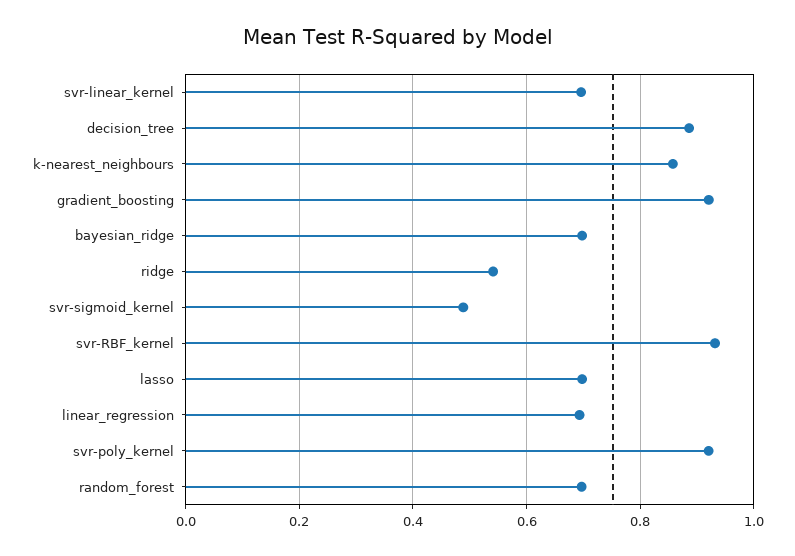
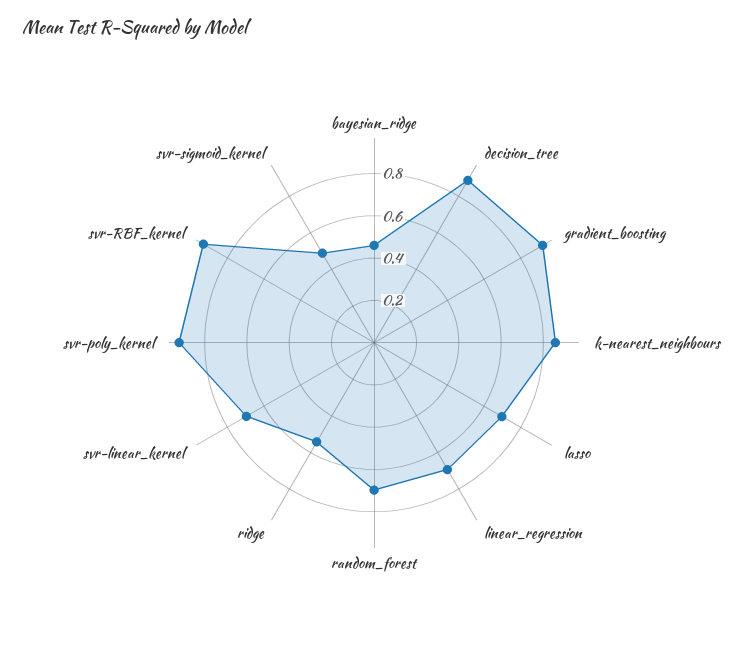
bayesian_ridge: 0.7 -> 0.45

